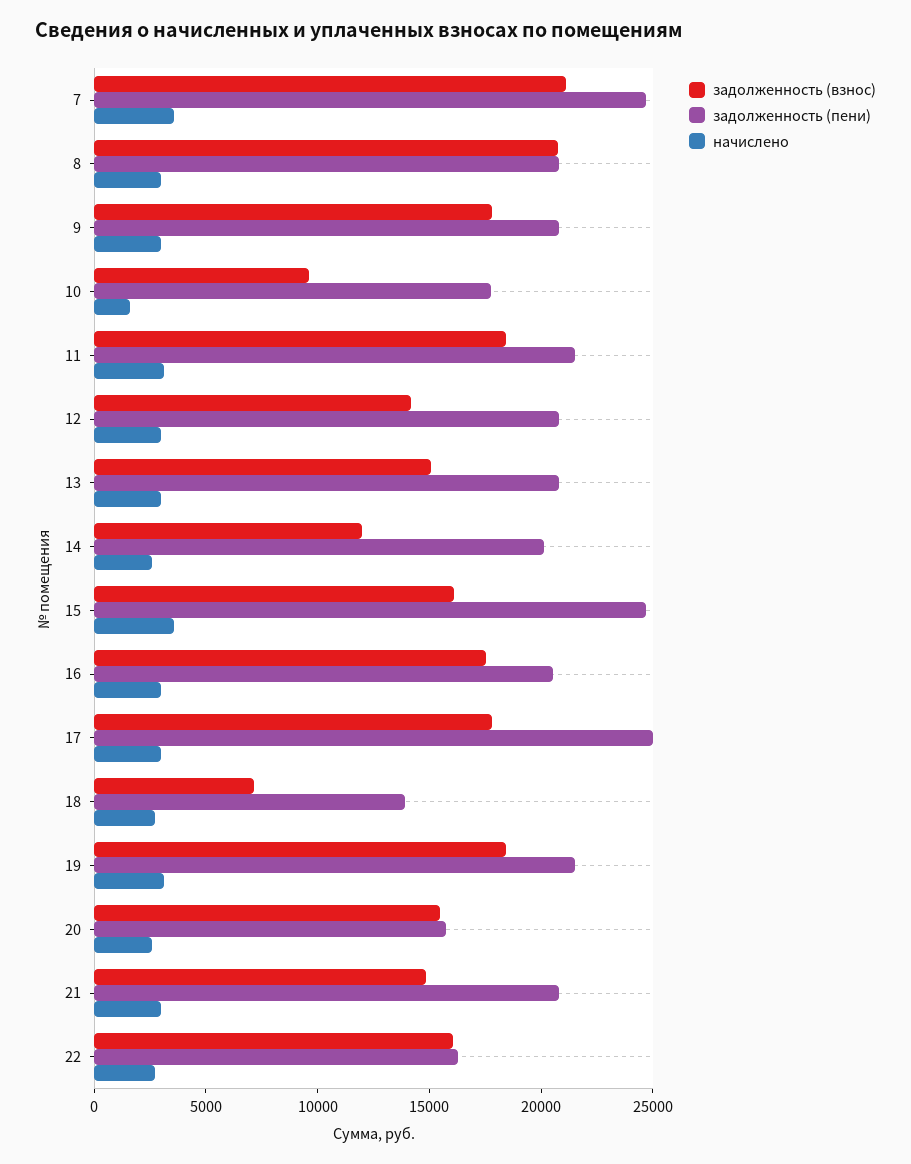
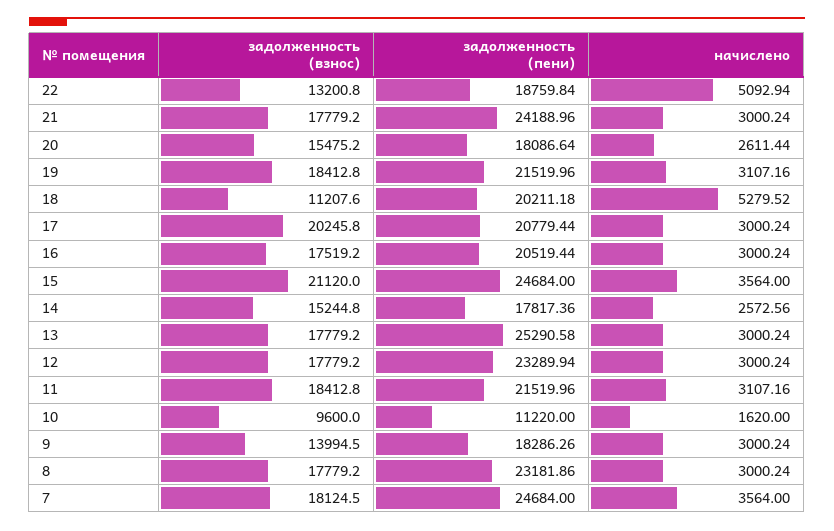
задолженность (взнос), 7: 21000 -> 18124.5
задолженность (взнос), 8: 21000 -> 17779.2
задолженность (пени), 8: 21000 -> 23181.86
задолженность (взнос), 9: 18000 -> 13994.5
задолженность (пени), 9: 21000 -> 18286.26
задолженность (пени), 10: 18000 -> 11220
задолженность (взнос), 12: 14000 -> 17779.2
задолженность (пени), 12: 21000 -> 23289.94
задолженность (взнос), 13: 15000 -> 17779.2
задолженность (пени), 13: 21000 -> 25290.58
задолженность (взнос), 14: 12000 -> 15244.8
задолженность (пени), 14: 20000 -> 17817.36
задолженность (взнос), 15: 16000 -> 21120
задолженность (взнос), 17: 18000 -> 20245.8
задолженность (пени), 17: 25000 -> 20779.44
задолженность (взнос), 18: 7000 -> 11207.6
задолженность (пени), 18: 14000 -> 20211.18
начислено, 18: 3000 -> 5279.52
задолженность (пени), 20: 16000 -> 18086.64
задолженность (взнос), 21: 15000 -> 17779.2
задолженность (пени), 21: 21000 -> 24188.96
задолженность (взнос), 22: 16000 -> 13200.8
задолженность (пени), 22: 16000 -> 18759.84
начислено, 22: 3000 -> 5092.94

